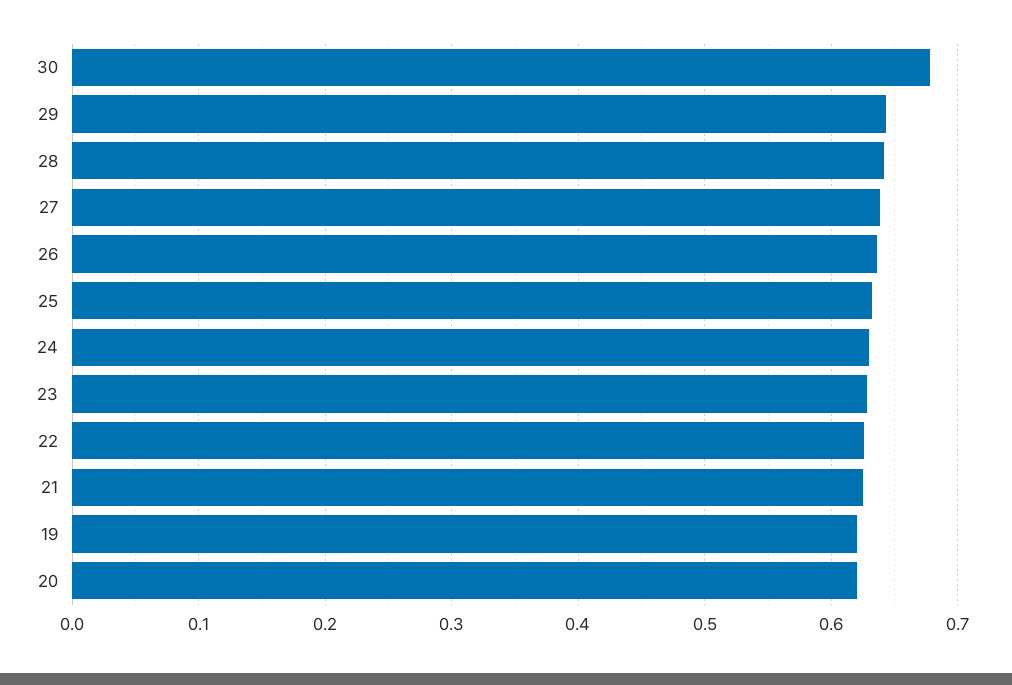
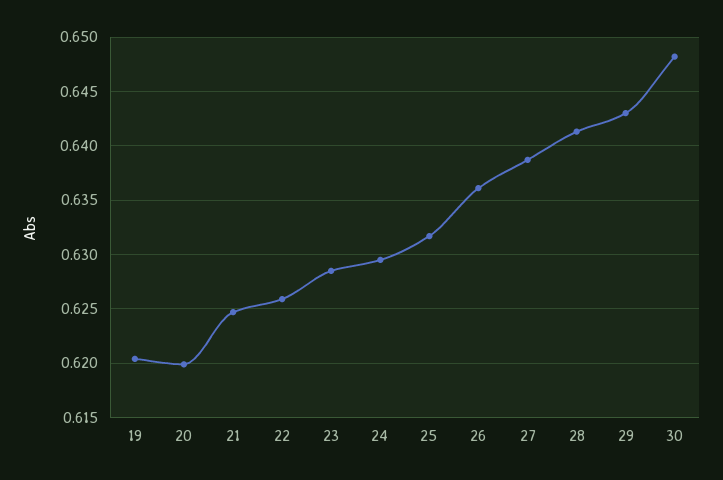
30: 0.68 -> 0.648

